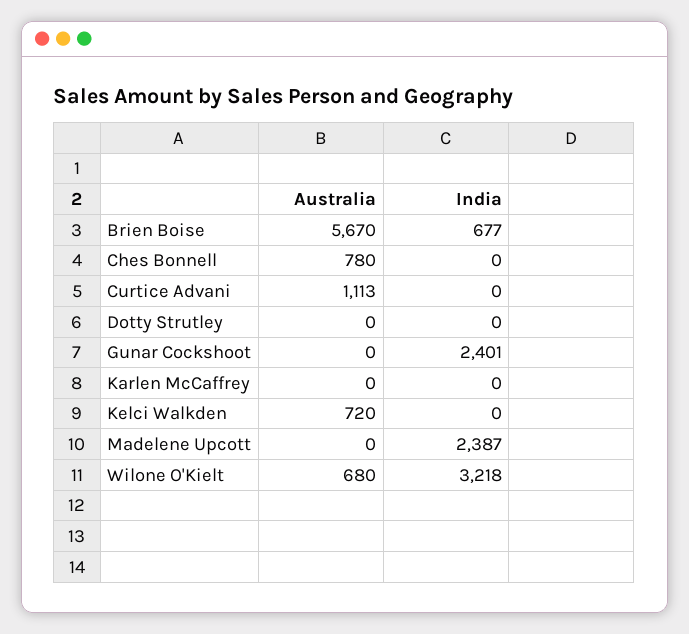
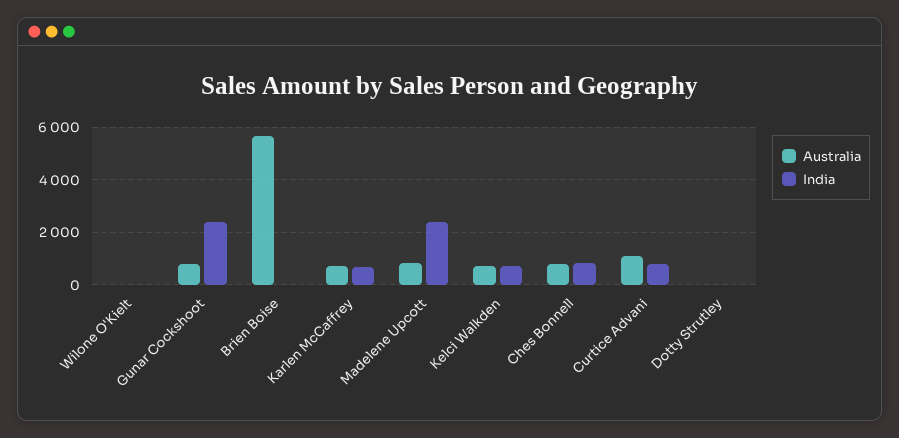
India, Brien Boise: 677 -> 0
India, Ches Bonnell: 0 -> 750
India, Curtice Advani: 0 -> 750
Australia, Gunar Cockshoot: 0 -> 750
Australia, Karlen McCaffrey: 0 -> 750
India, Karlen McCaffrey: 0 -> 750
India, Kelci Walkden: 0 -> 750
Australia, Madelene Upcott: 0 -> 750
Australia, Wilone O'Kielt: 680 -> 0
India, Wilone O'Kielt: 3218 -> 0

